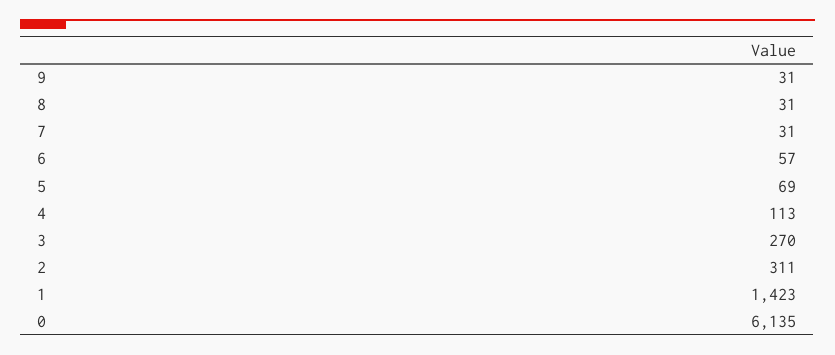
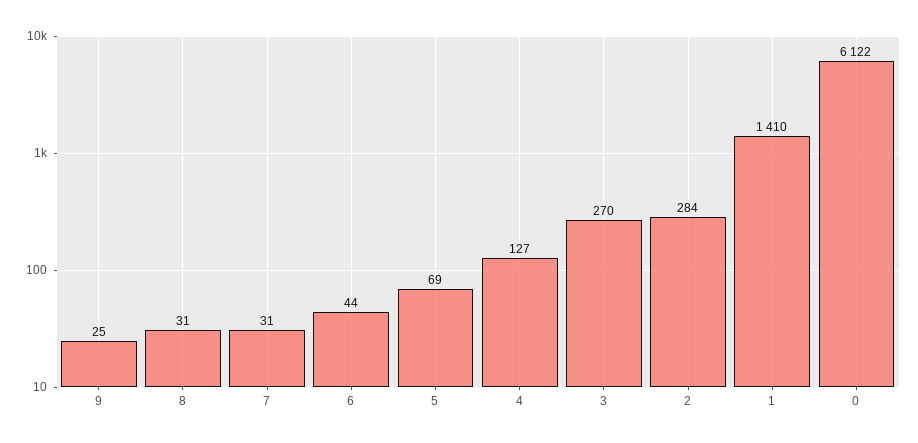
9: 31 -> 25
6: 57 -> 44
4: 113 -> 127
2: 311 -> 284
1: 1423 -> 1410
0: 6135 -> 6122

